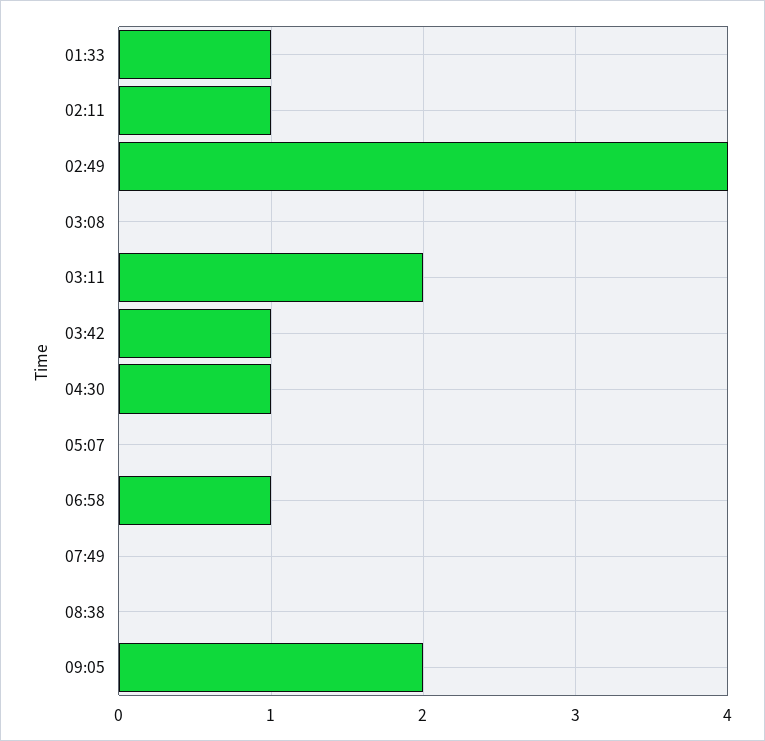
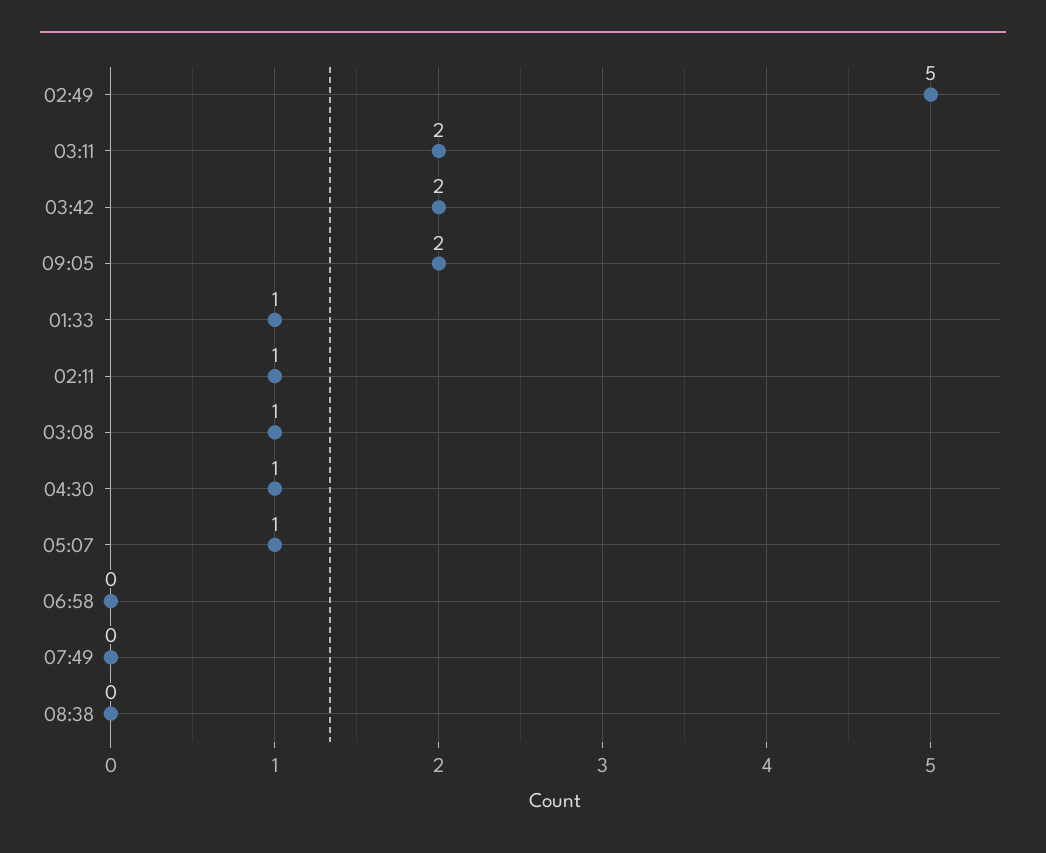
02:49: 4 -> 5
03:08: 0 -> 1
03:42: 1 -> 2
05:07: 0 -> 1
06:58: 1 -> 0

